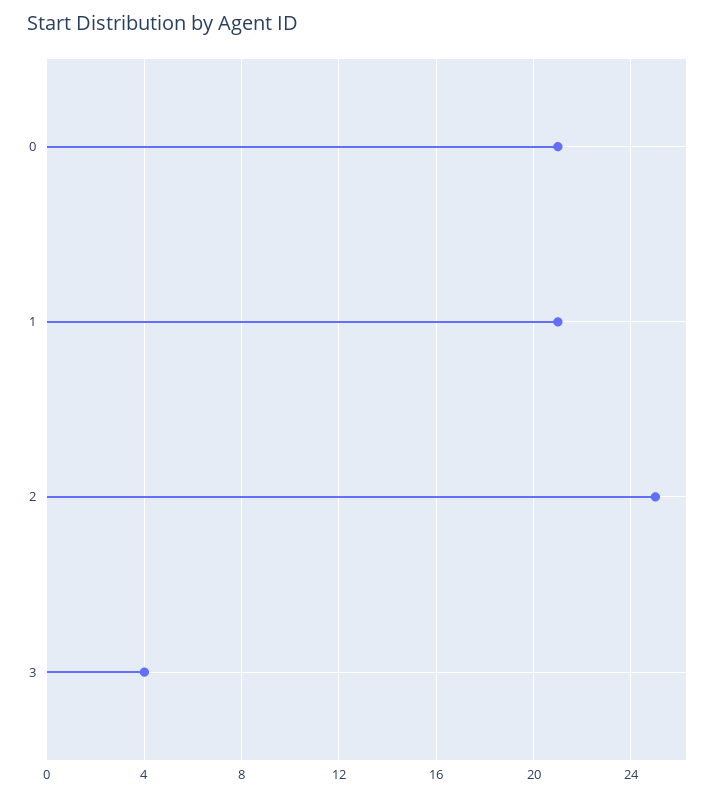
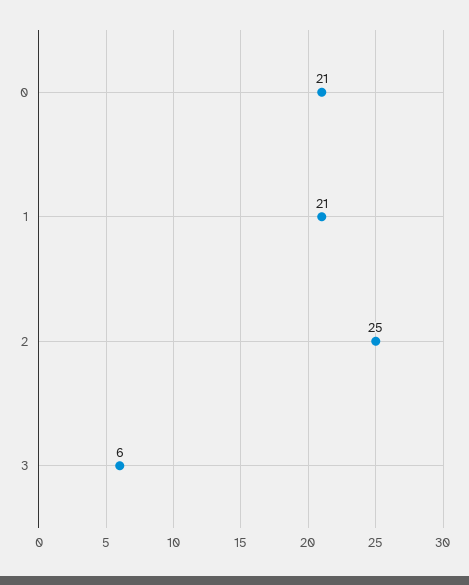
3: 4 -> 6

